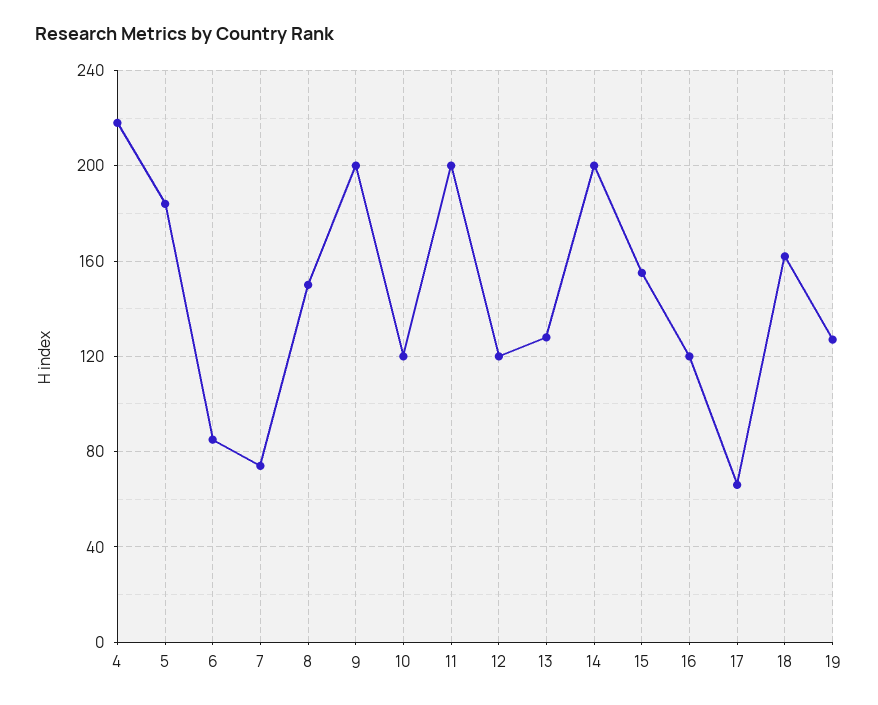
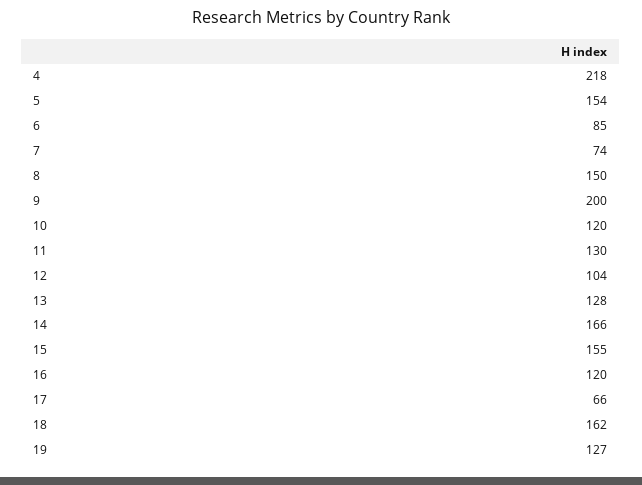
5: 185 -> 154
11: 200 -> 130
12: 120 -> 104
14: 200 -> 166

